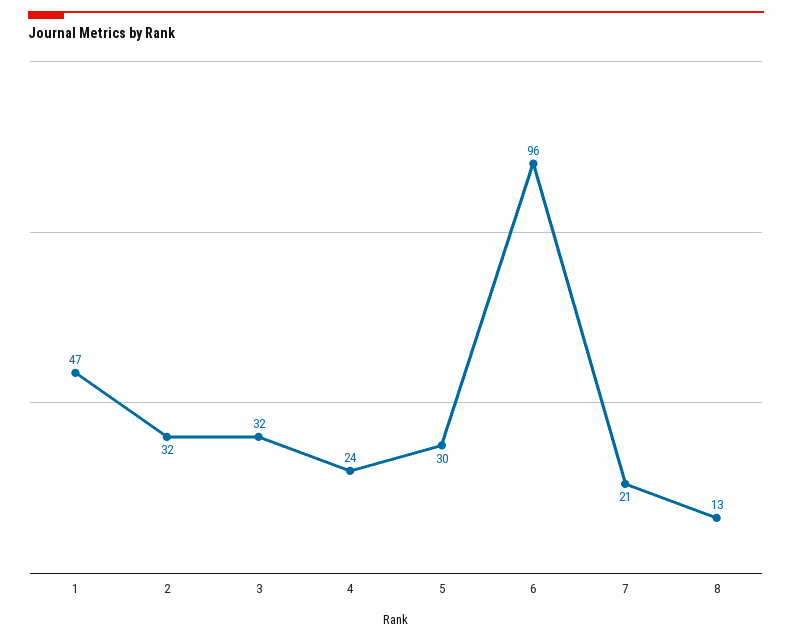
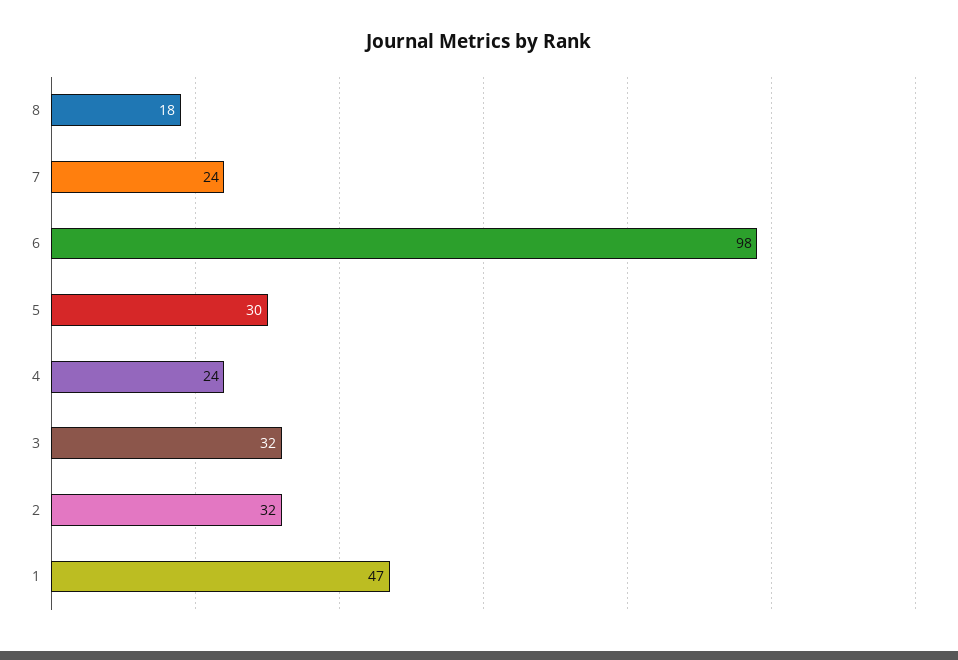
6: 96 -> 98
7: 21 -> 24
8: 13 -> 18

